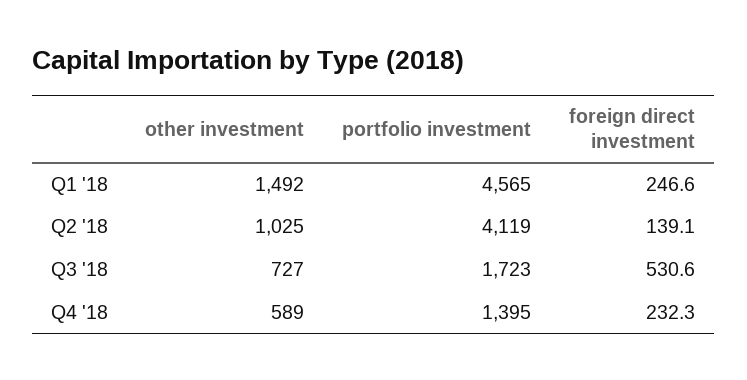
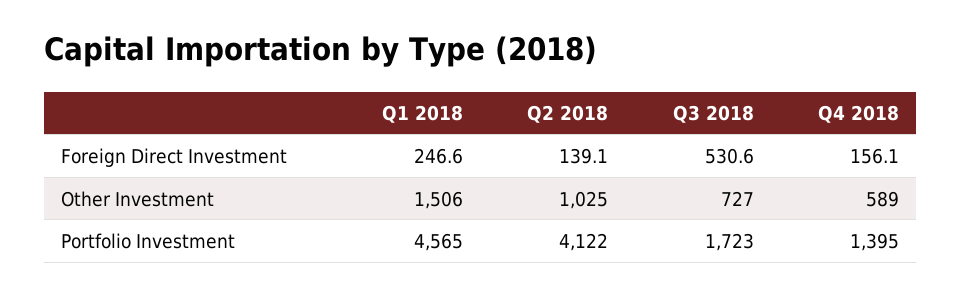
other investment, Q1 '18: 1492 -> 1506
portfolio investment, Q2 '18: 4119 -> 4122
foreign direct investment, Q4 '18: 232.3 -> 156.1

